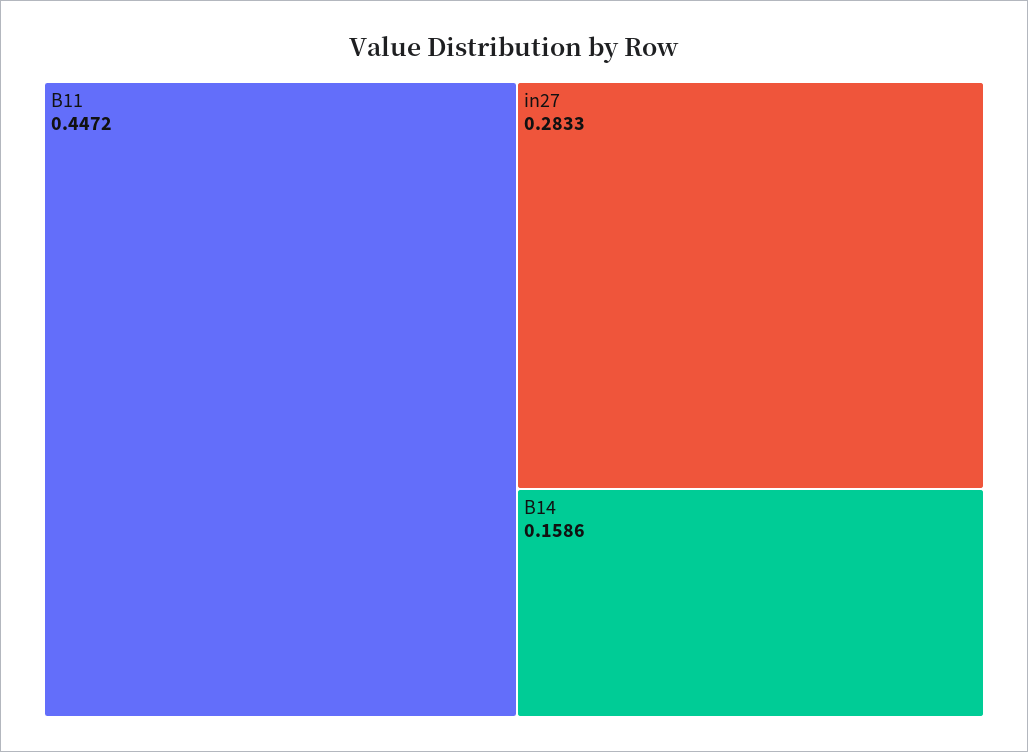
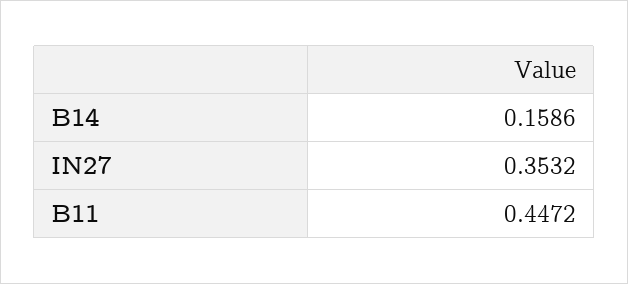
in27: 0.2833 -> 0.3532

